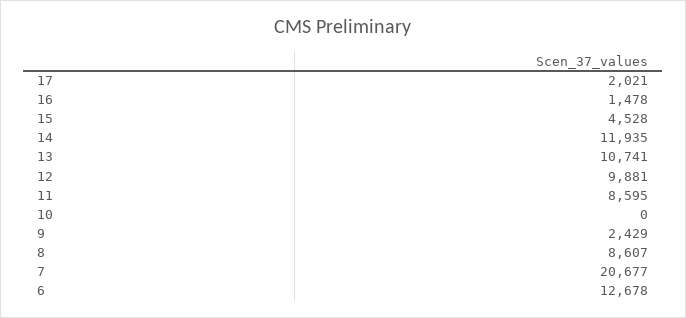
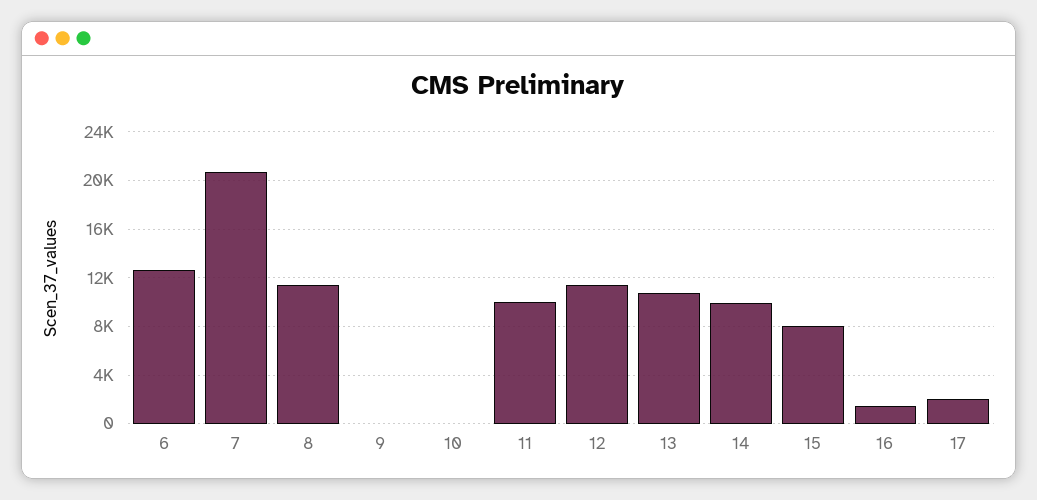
15: 4528 -> 8000
14: 11935 -> 10000
12: 9881 -> 11500
11: 8595 -> 10000
9: 2429 -> 0
8: 8607 -> 11500

